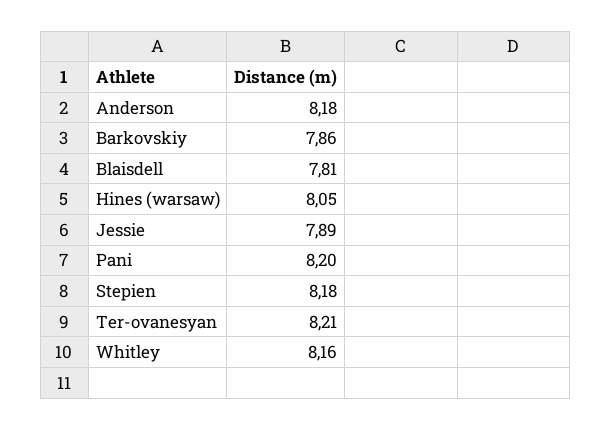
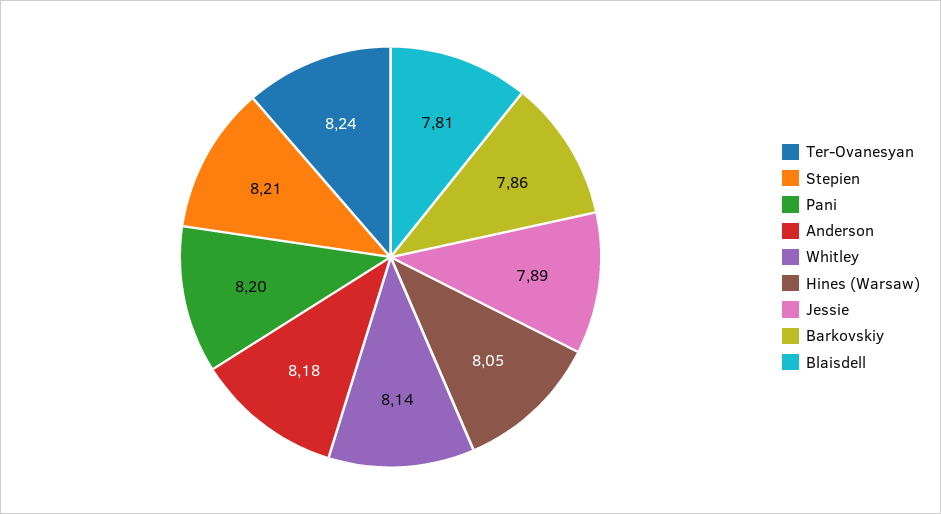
Stepien: 8.18 -> 8.21
Ter-ovanesyan: 8.21 -> 8.24
Whitley: 8.16 -> 8.14

